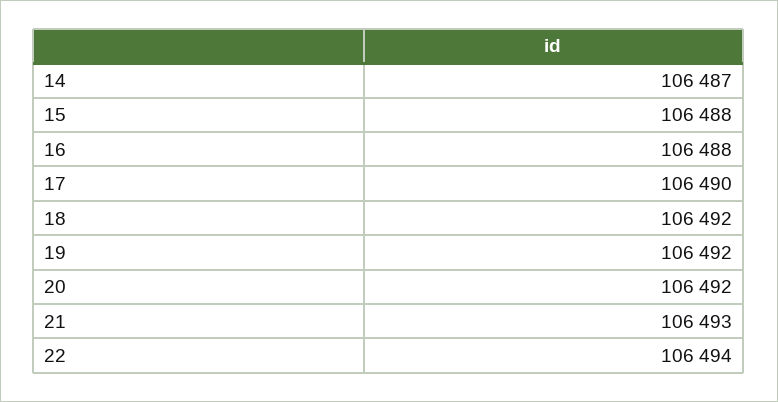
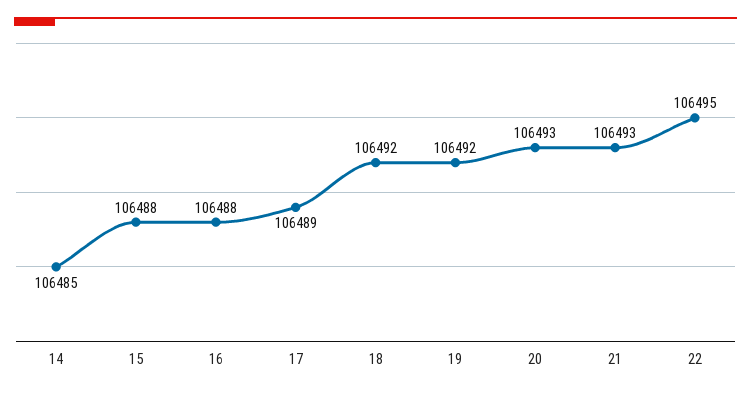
14: 106487 -> 106485
17: 106490 -> 106489
20: 106492 -> 106493
22: 106494 -> 106495

